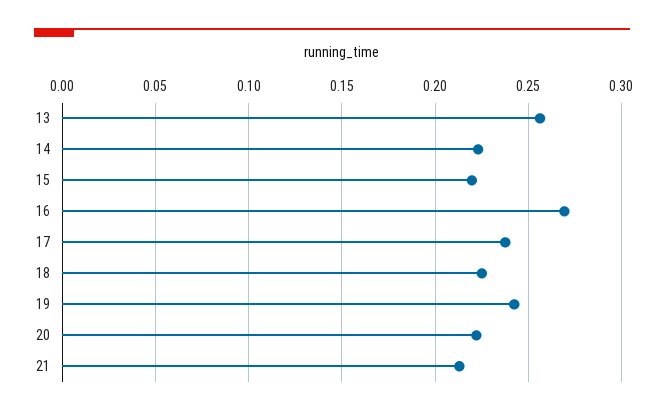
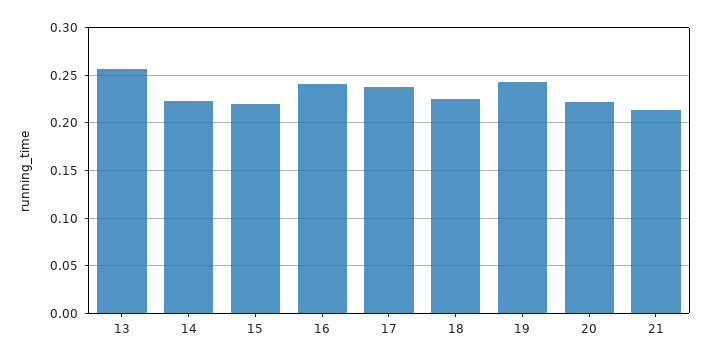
16: 0.27 -> 0.24

